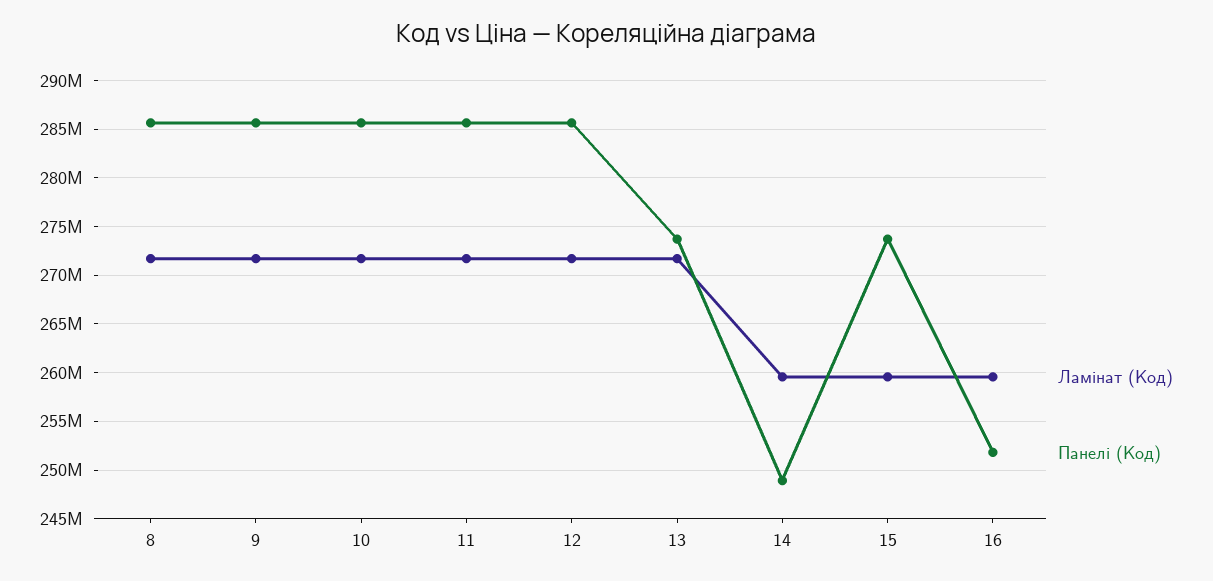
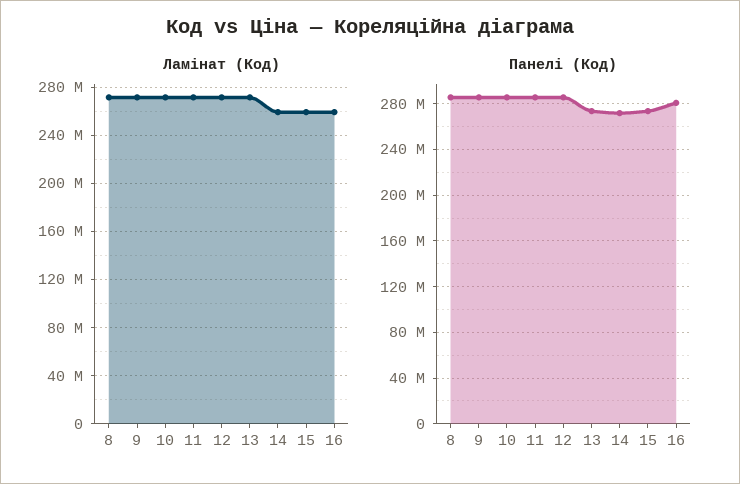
Панелі (Код), 14: 249000000 -> 270000000
Панелі (Код), 16: 252000000 -> 280000000

